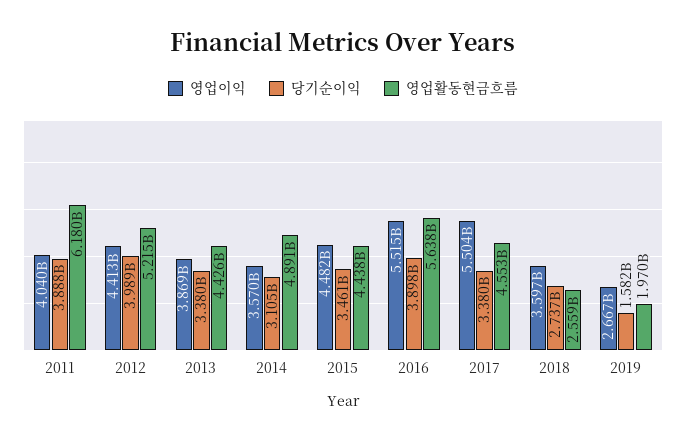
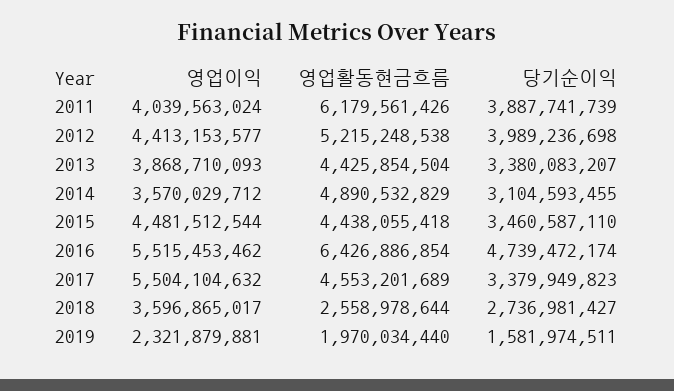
당기순이익, 2016: 3898000000 -> 4739472174
영업활동현금흐름, 2016: 5638000000 -> 6426886854
영업이익, 2019: 2667000000 -> 2321879881

